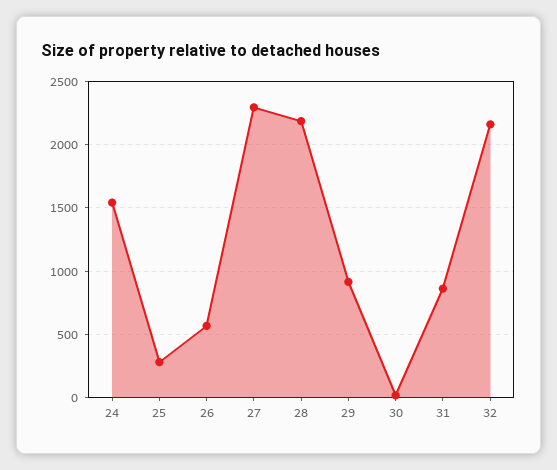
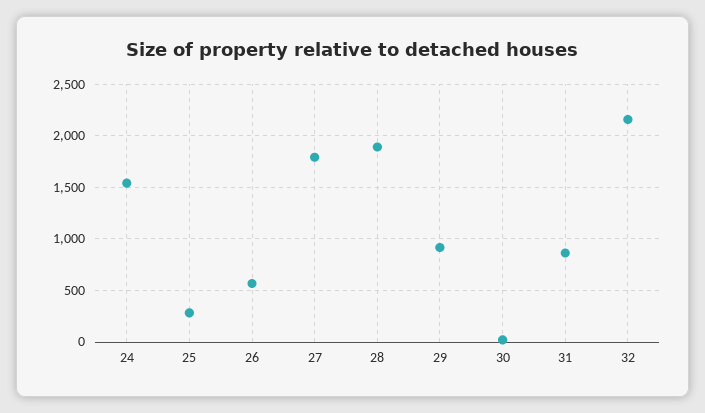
27: 2300 -> 1800
28: 2200 -> 1900

